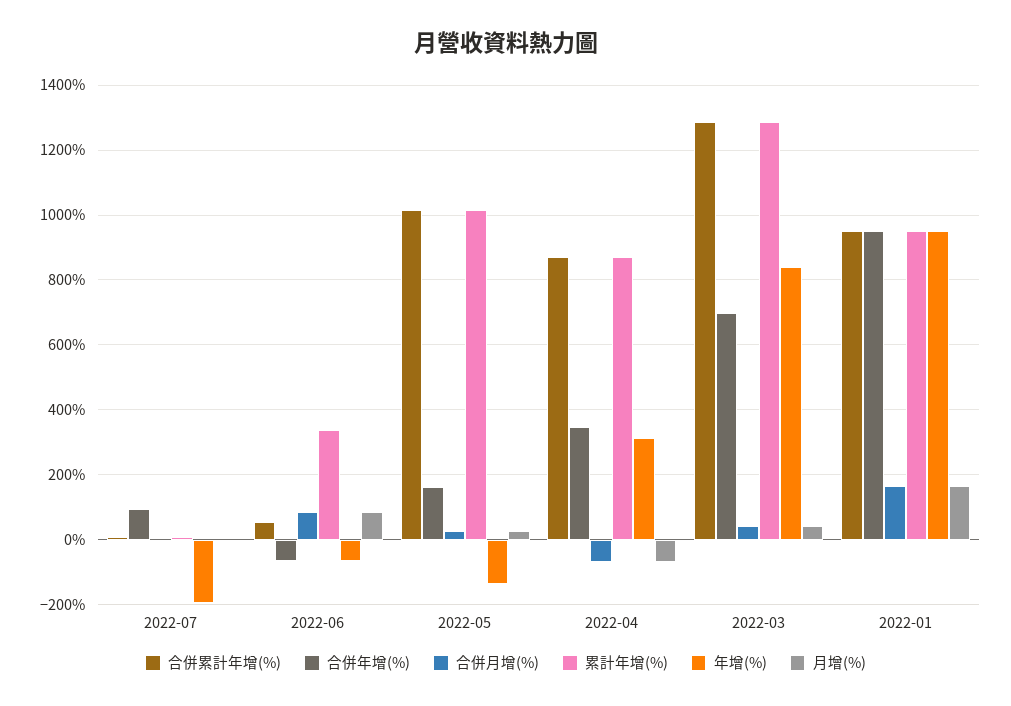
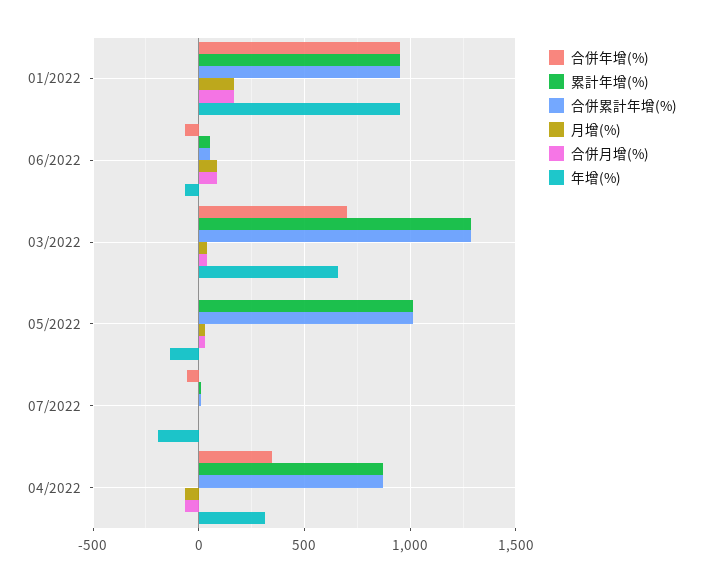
合併年增(%), 2022-07: 100 -> -50
累計年增(%), 2022-06: 340 -> 50
合併年增(%), 2022-05: 160 -> 0
年增(%), 2022-03: 840 -> 650

